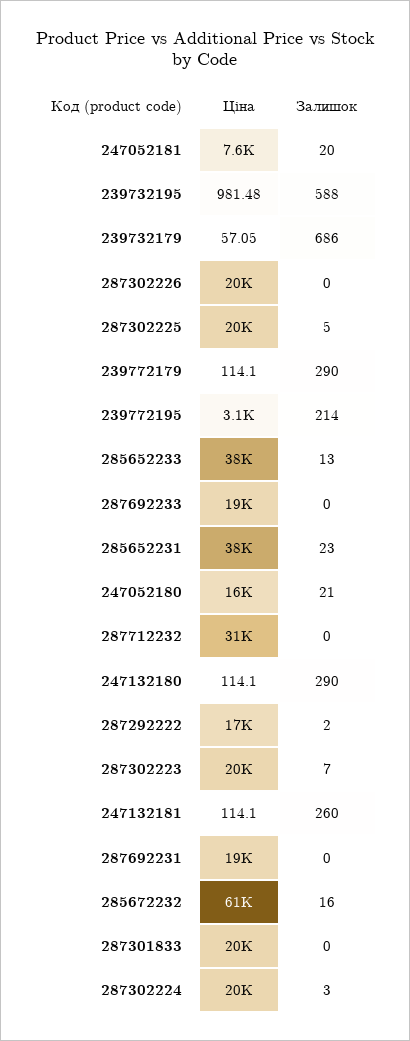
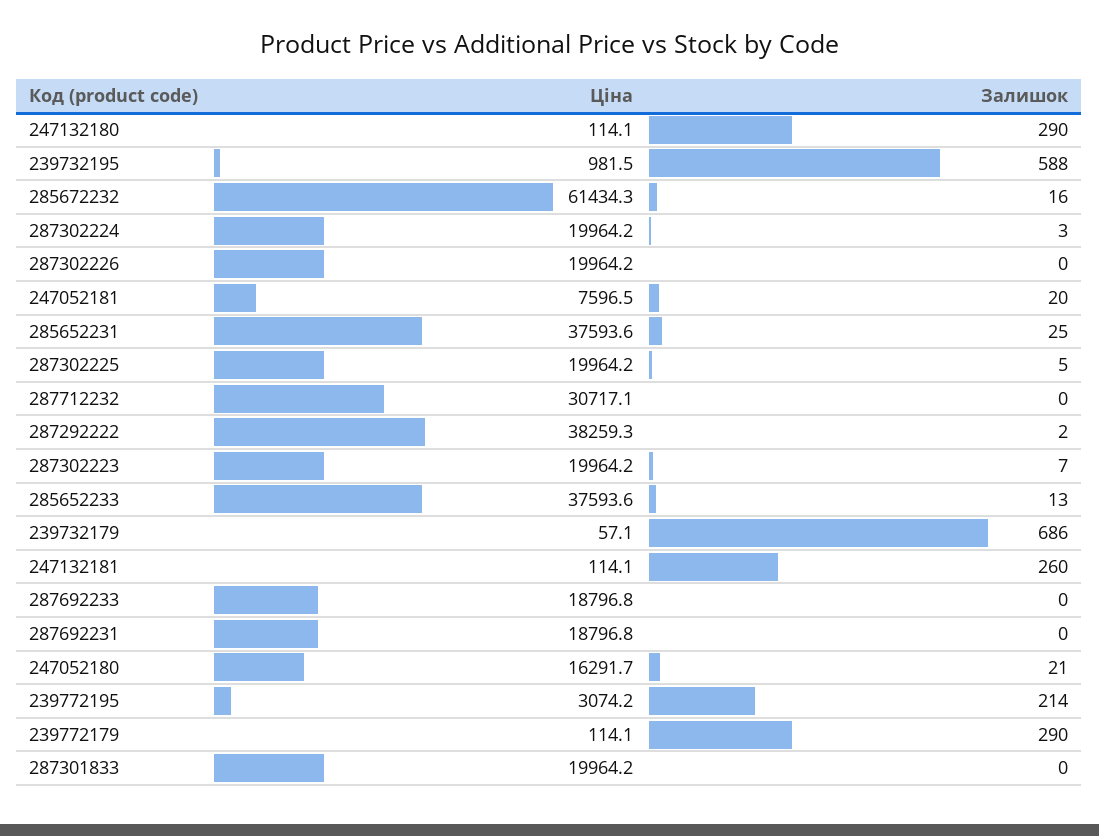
Залишок, 285652231: 23 -> 25
Ціна, 287292222: 17000 -> 38259.3

